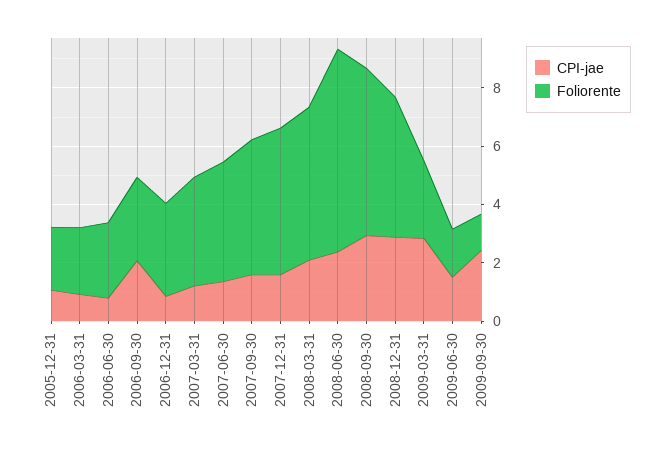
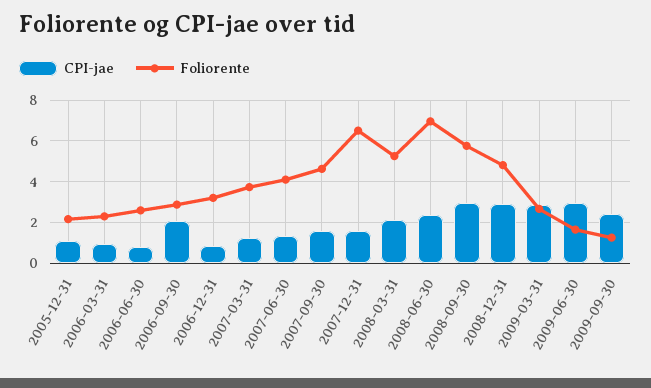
Foliorente, 2007-12-31: 5 -> 6.5
CPI-jae, 2009-06-30: 1.5 -> 3

